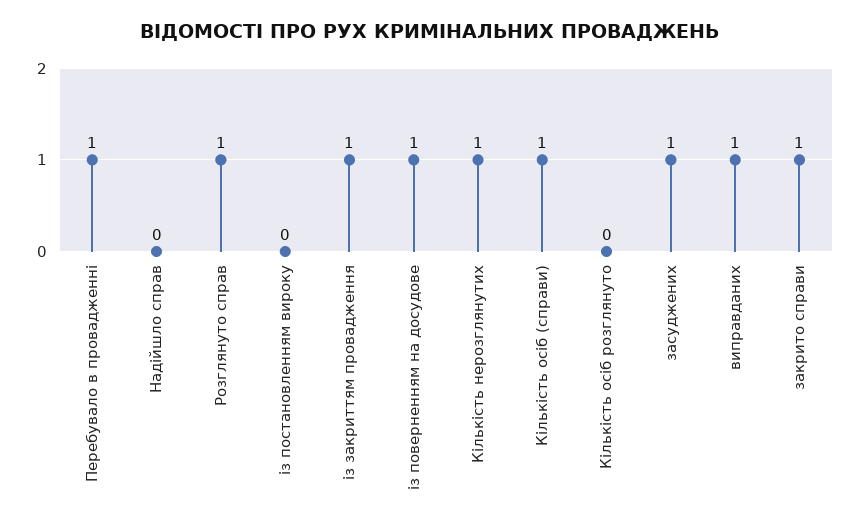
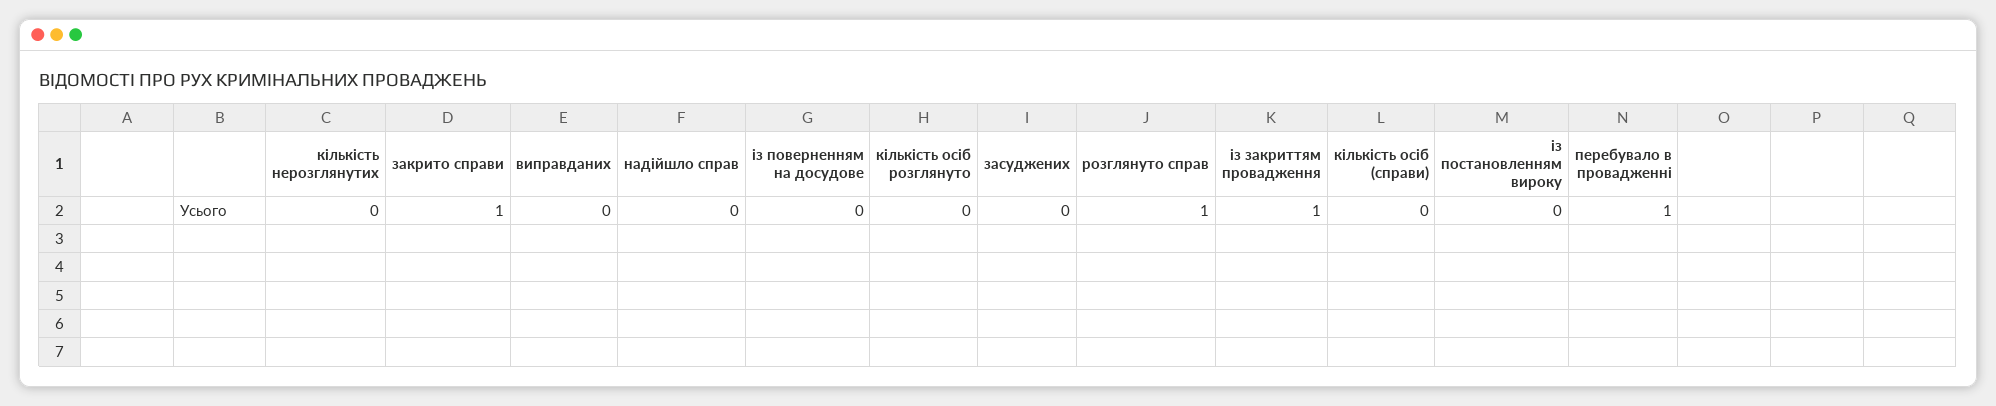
із поверненням на досудове: 1 -> 0
Кількість нерозглянутих: 1 -> 0
Кількість осіб (справи): 1 -> 0
засуджених: 1 -> 0
виправданих: 1 -> 0

